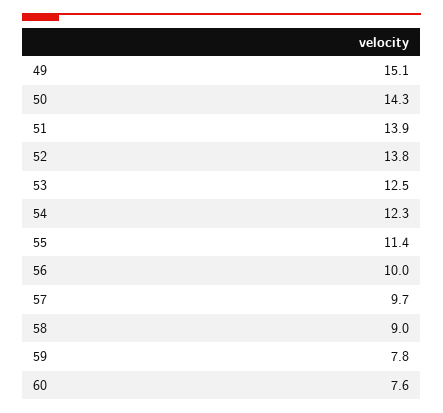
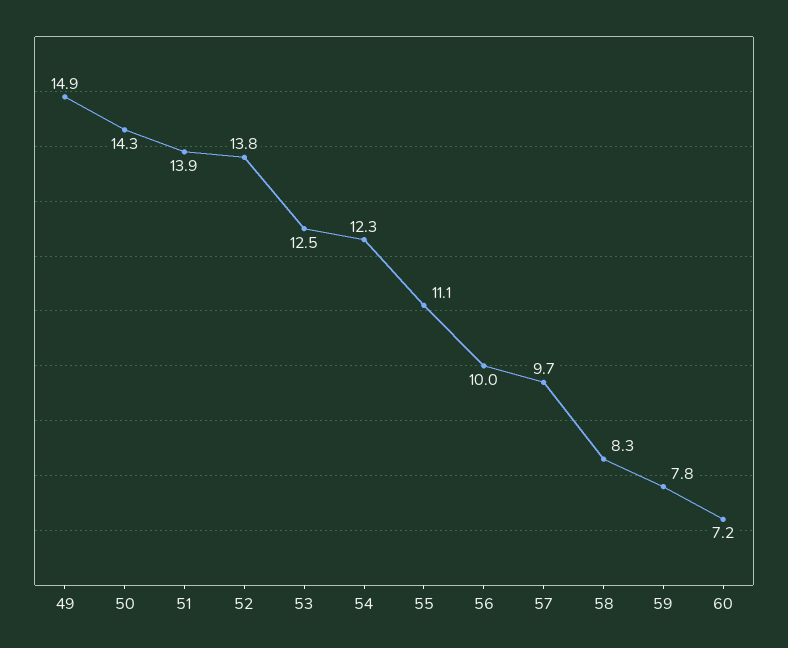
49: 15.1 -> 14.9
55: 11.4 -> 11.1
58: 9 -> 8.3
60: 7.6 -> 7.2

